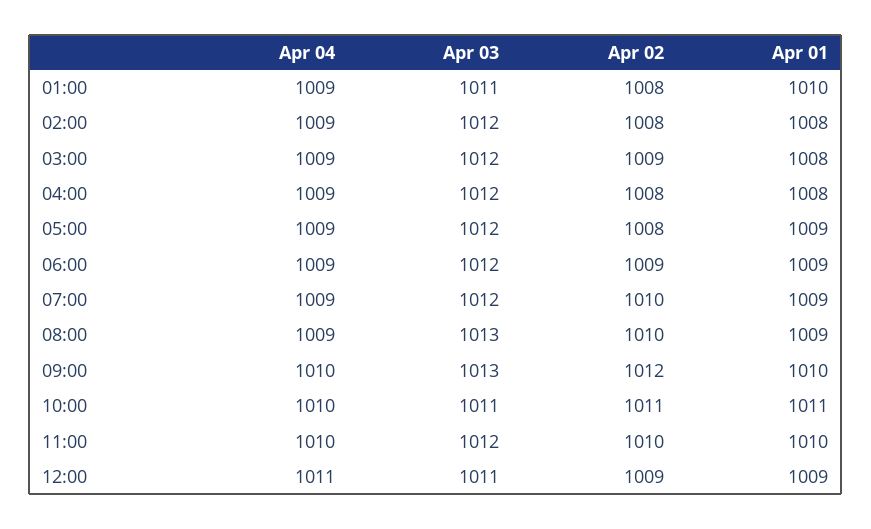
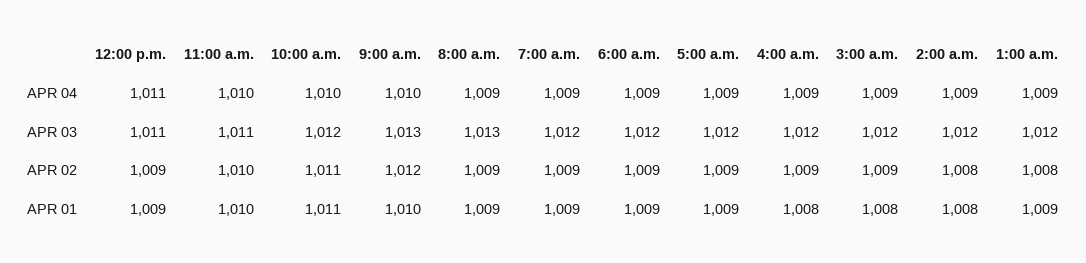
Apr 03, 01:00: 1011 -> 1012
Apr 01, 01:00: 1010 -> 1009
Apr 02, 04:00: 1008 -> 1009
Apr 02, 05:00: 1008 -> 1009
Apr 02, 07:00: 1010 -> 1009
Apr 02, 08:00: 1010 -> 1009
Apr 03, 10:00: 1011 -> 1012
Apr 03, 11:00: 1012 -> 1011

